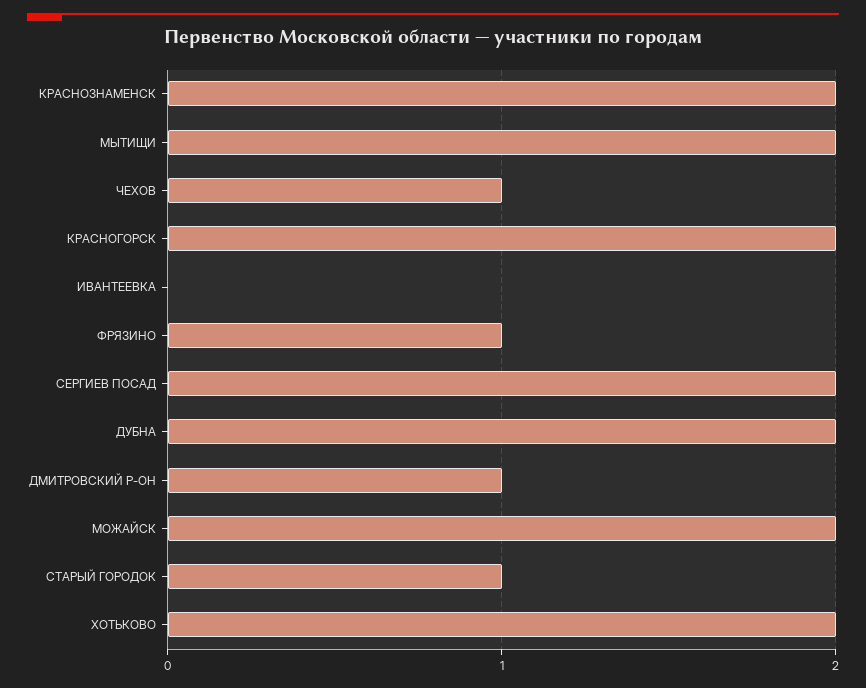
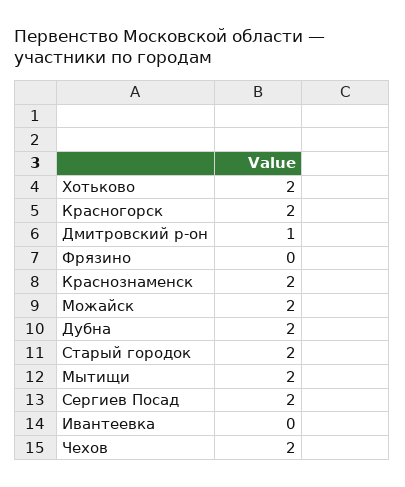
ЧЕХОВ: 1 -> 2
ФРЯЗИНО: 1 -> 0
СТАРЫЙ ГОРОДОК: 1 -> 2

